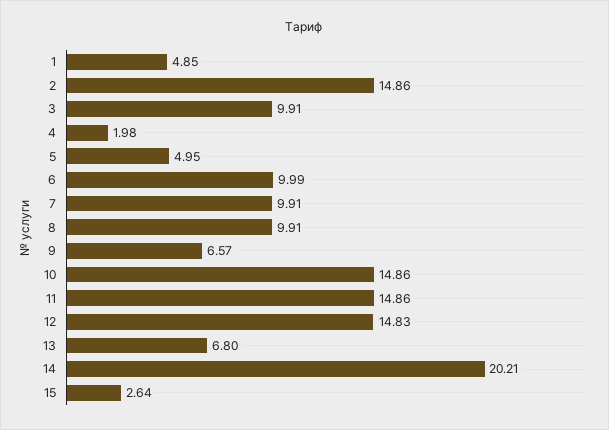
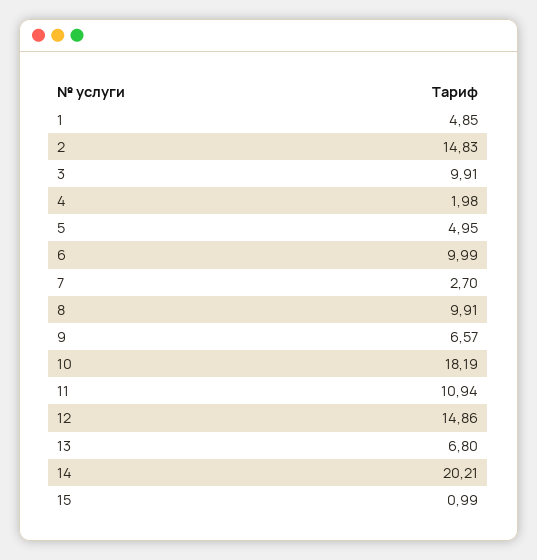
2: 14.86 -> 14.83
7: 9.91 -> 2.7
10: 14.86 -> 18.19
11: 14.86 -> 10.94
12: 14.83 -> 14.86
15: 2.64 -> 0.99

